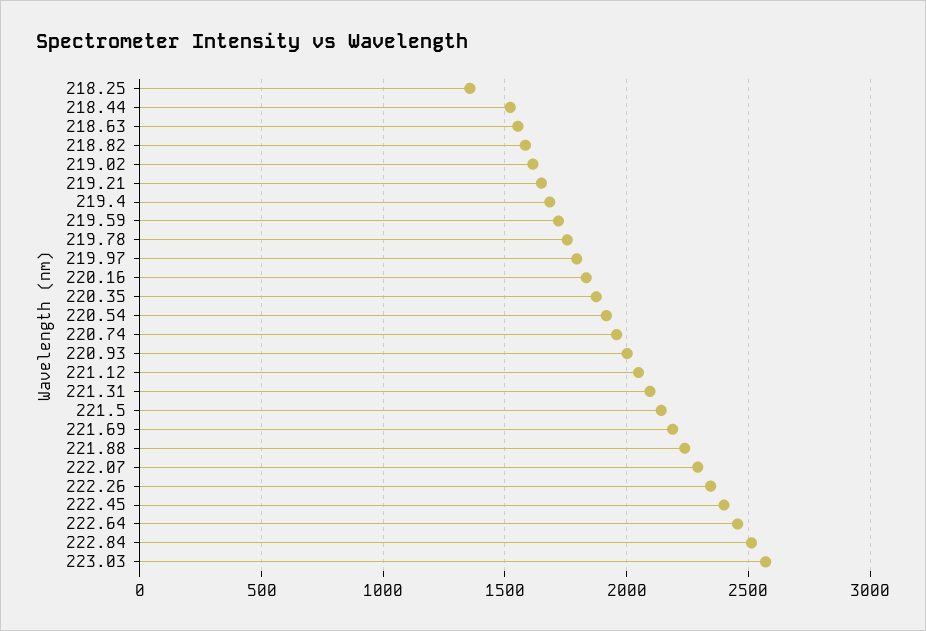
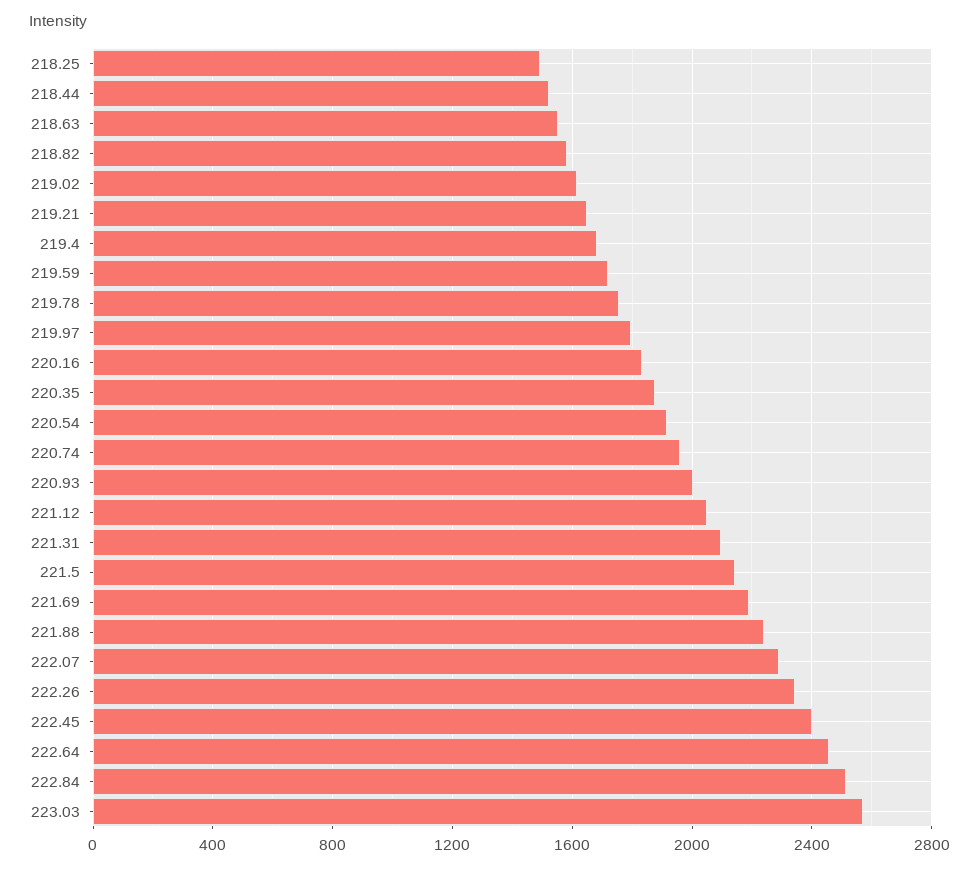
218.25: 1350 -> 1500

